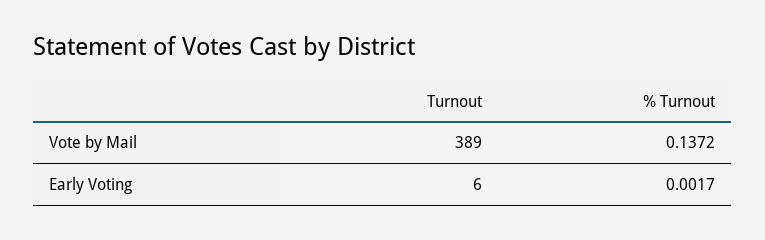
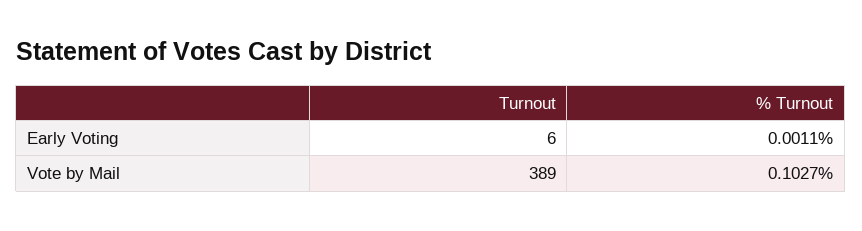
% Turnout, Vote by Mail: 0.1372 -> 0.1027
% Turnout, Early Voting: 0.0017 -> 0.0011

